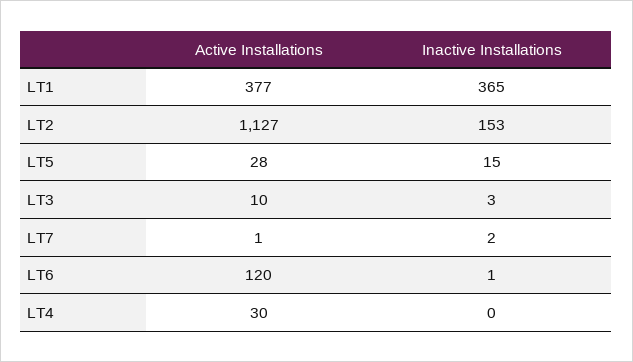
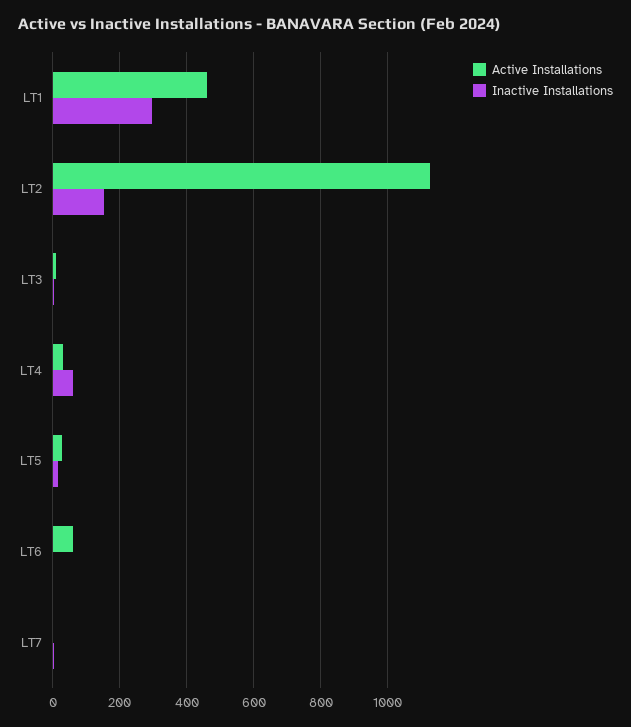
Active Installations, LT1: 377 -> 460
Inactive Installations, LT1: 365 -> 300
Active Installations, LT6: 120 -> 60
Inactive Installations, LT4: 0 -> 60

